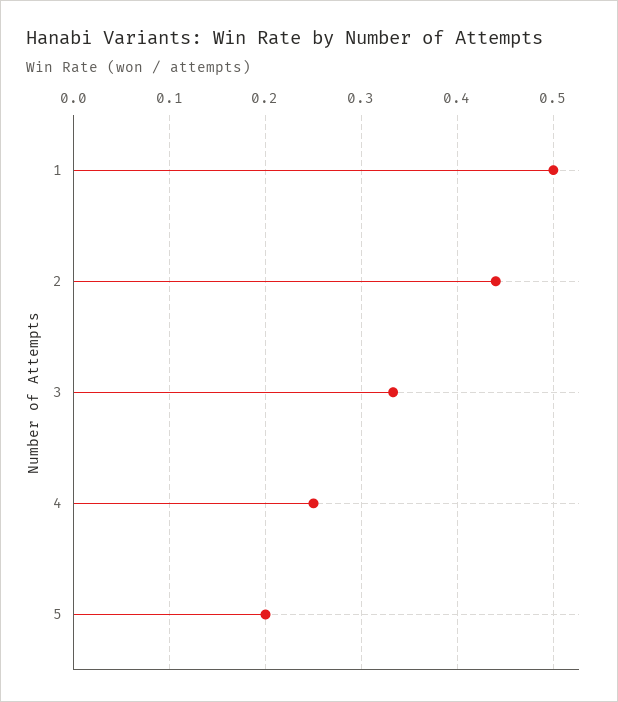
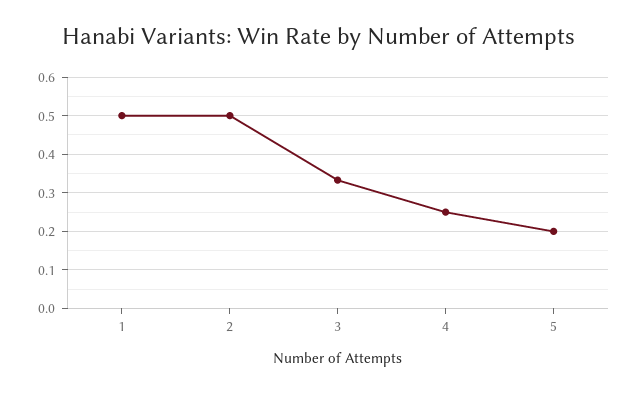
2: 0.44 -> 0.5

